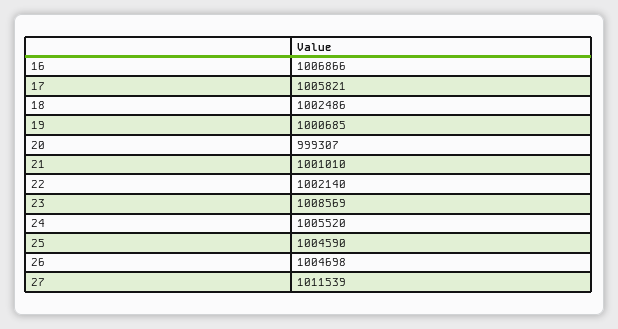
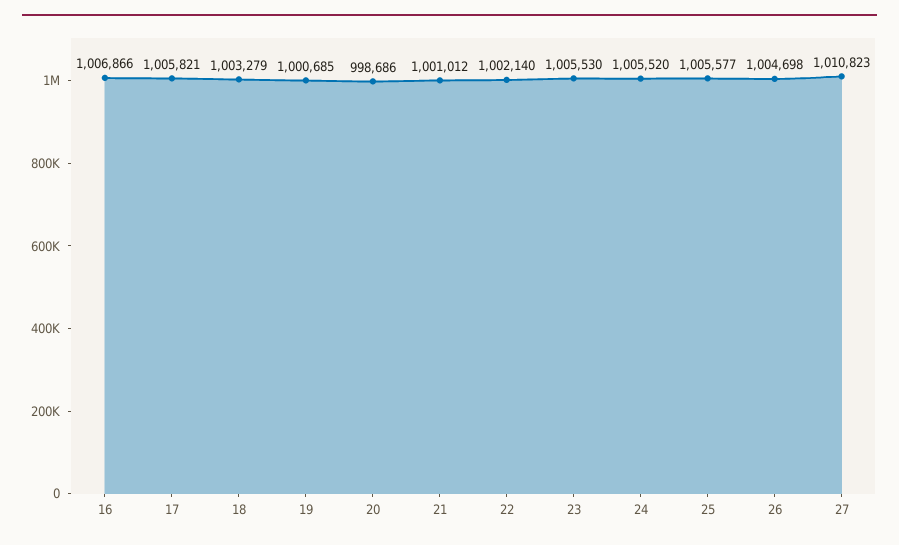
18: 1002486 -> 1003279
20: 999307 -> 998686
21: 1001010 -> 1001012
23: 1008569 -> 1005530
25: 1004590 -> 1005577
27: 1011539 -> 1010823

